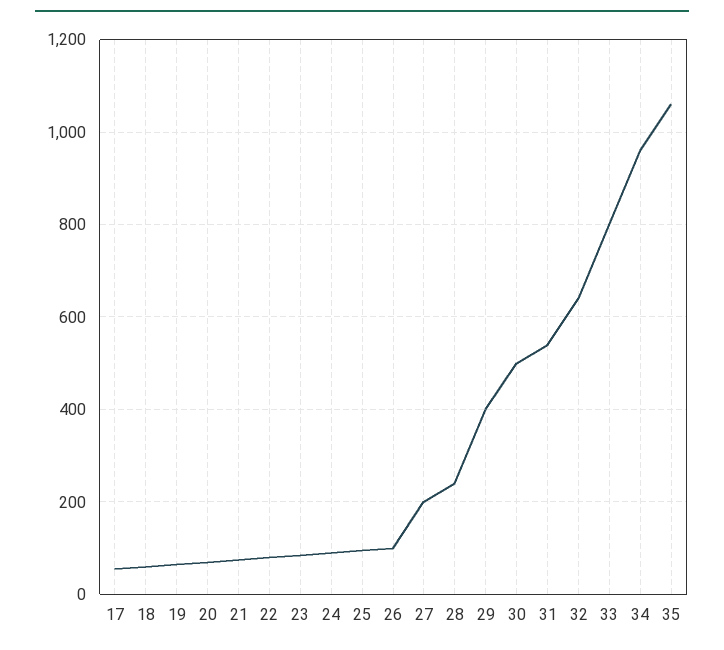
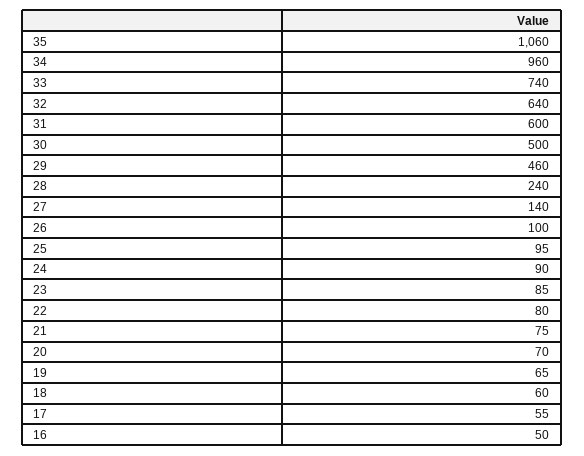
27: 200 -> 140
29: 400 -> 460
31: 540 -> 600
33: 800 -> 740
16: none -> 50

